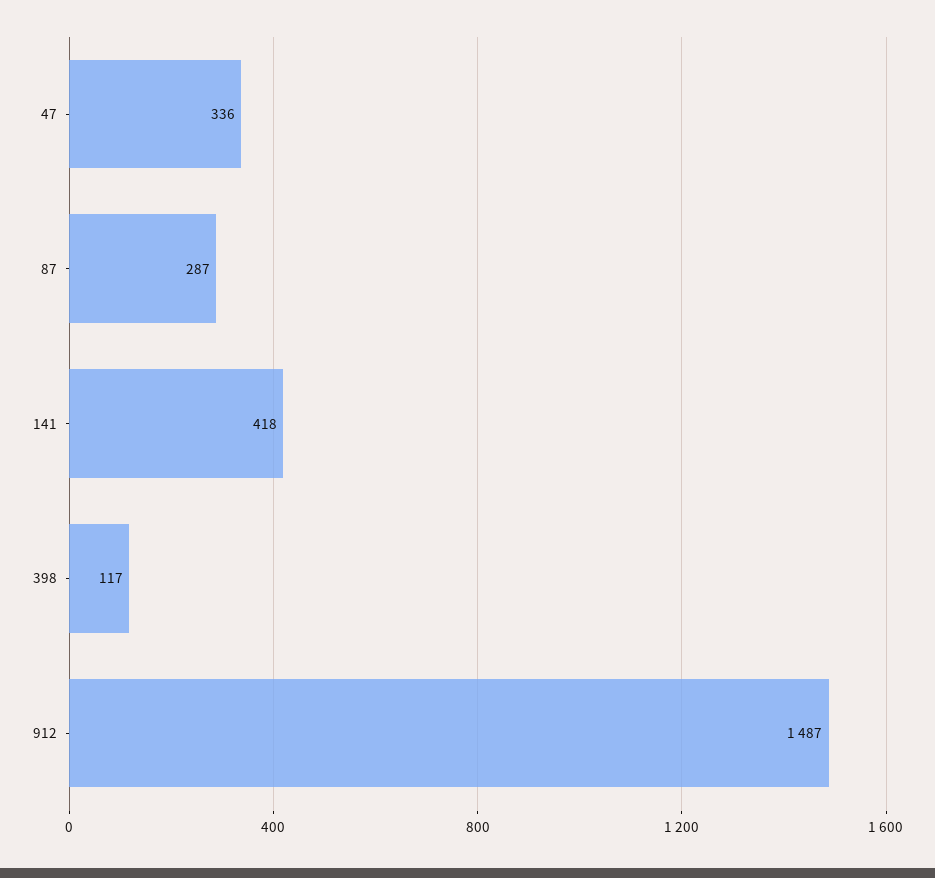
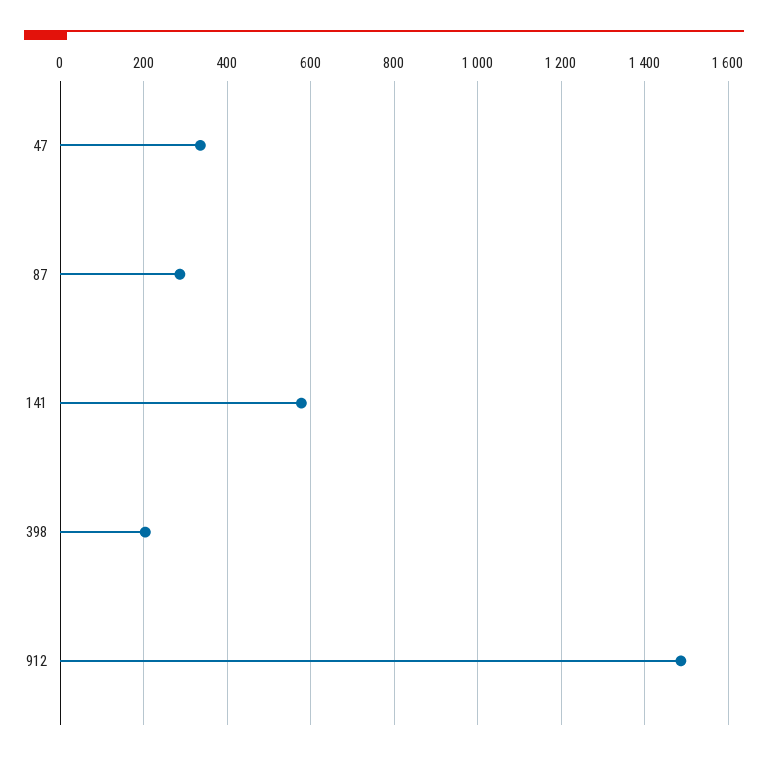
141: 418 -> 580
398: 117 -> 200

